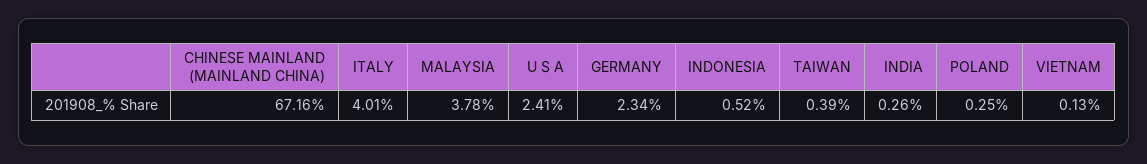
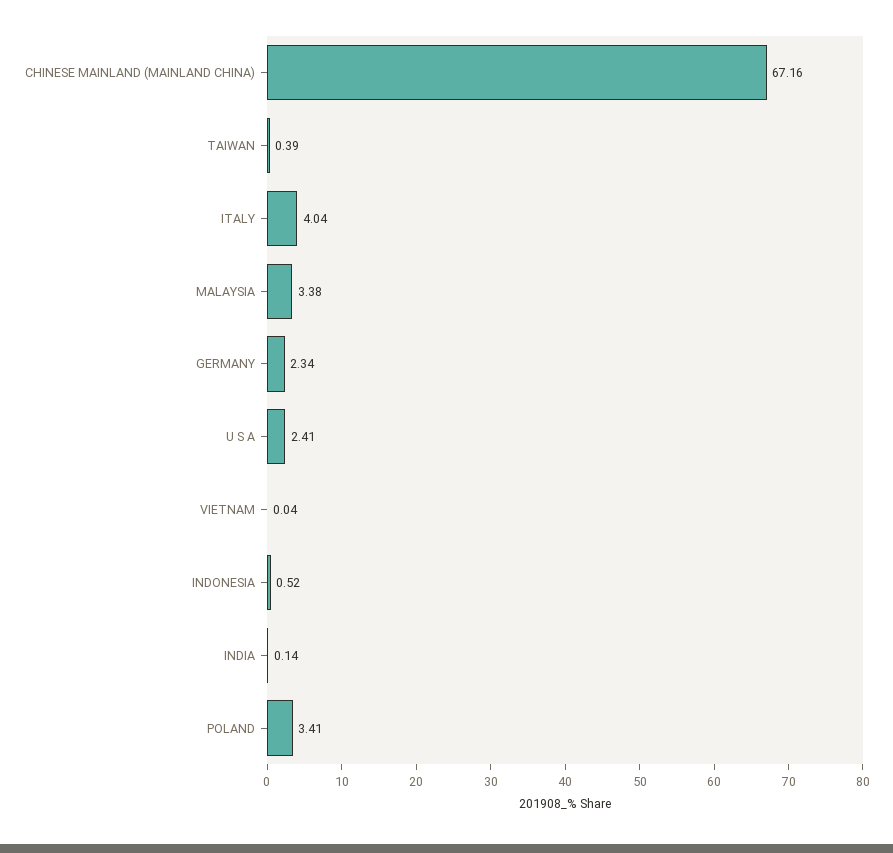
ITALY: 4.01 -> 4.04
MALAYSIA: 3.78 -> 3.38
INDIA: 0.26 -> 0.14
POLAND: 0.25 -> 3.41
VIETNAM: 0.13 -> 0.04

